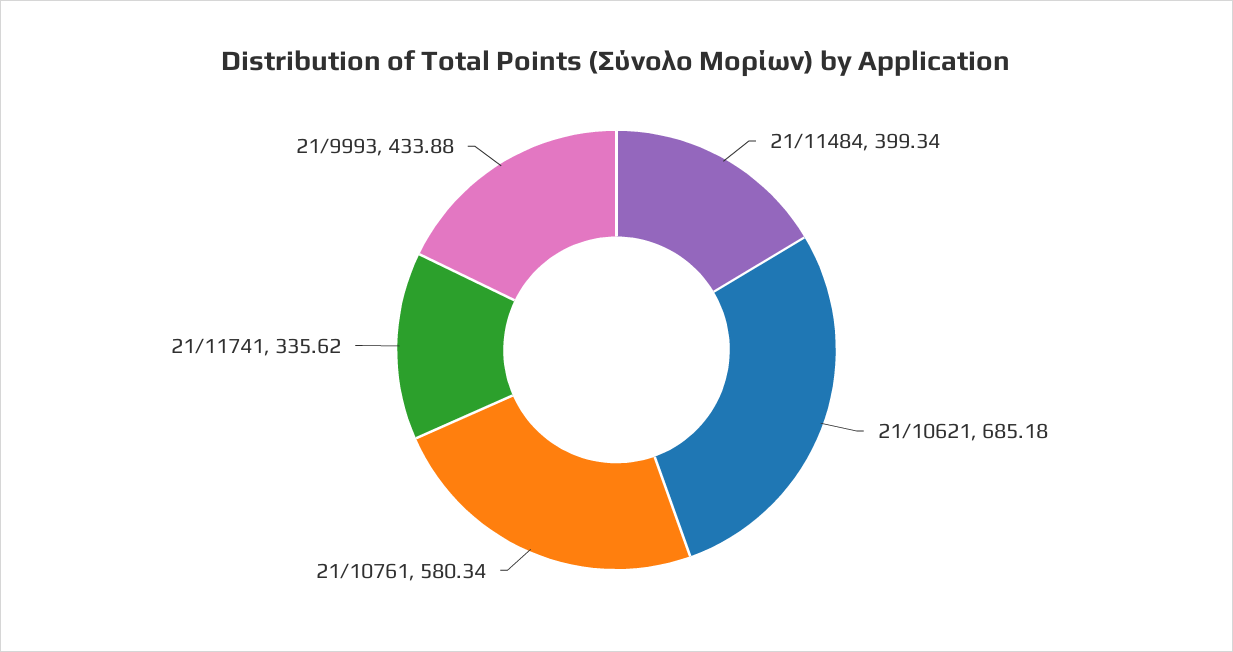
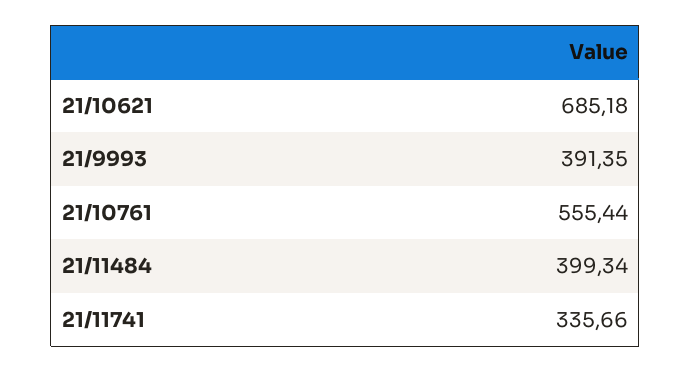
21/10761: 580.34 -> 555.44
21/11741: 335.62 -> 335.66
21/9993: 433.88 -> 391.35

